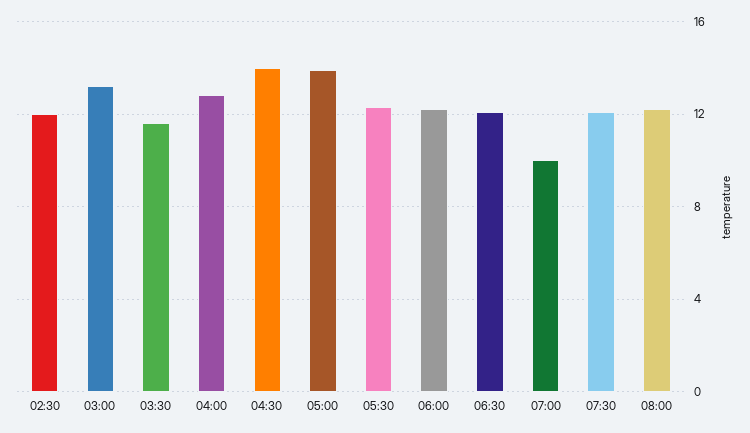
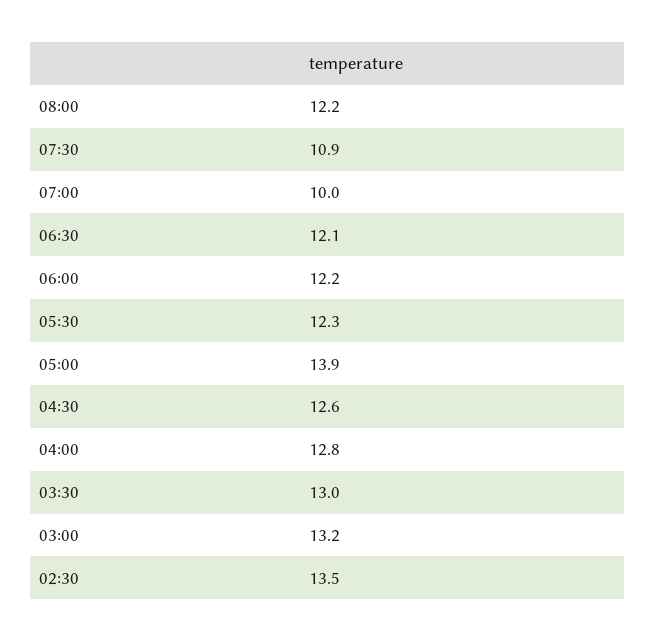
02:30: 12 -> 13.5
03:30: 11.5 -> 13
04:30: 14 -> 12.6
07:30: 12 -> 10.9

